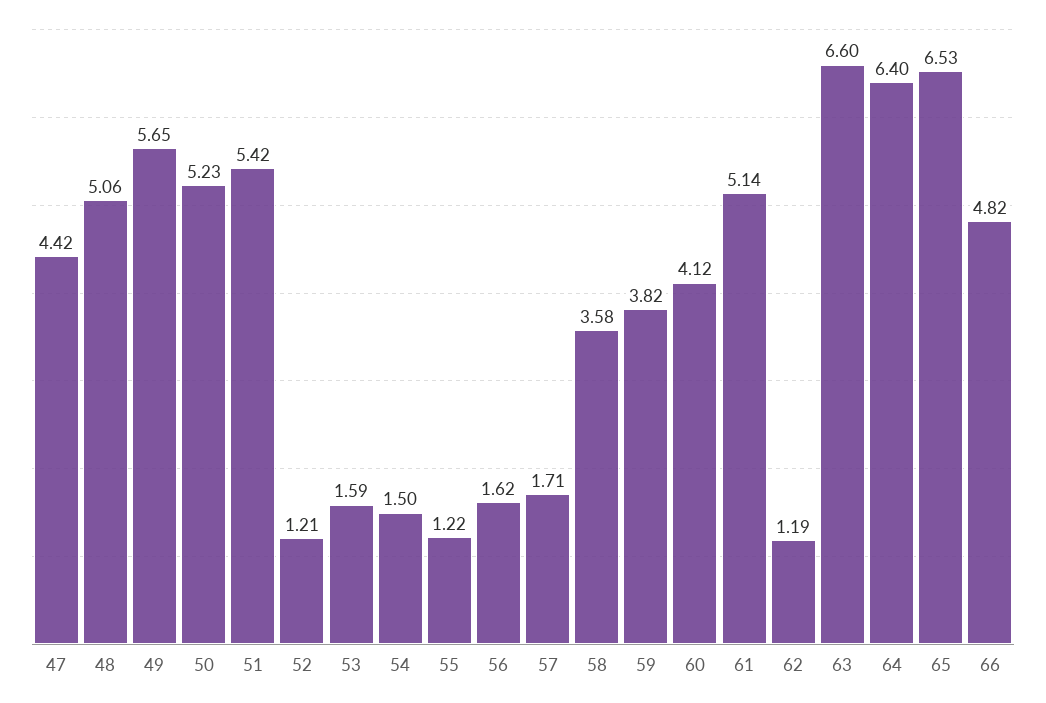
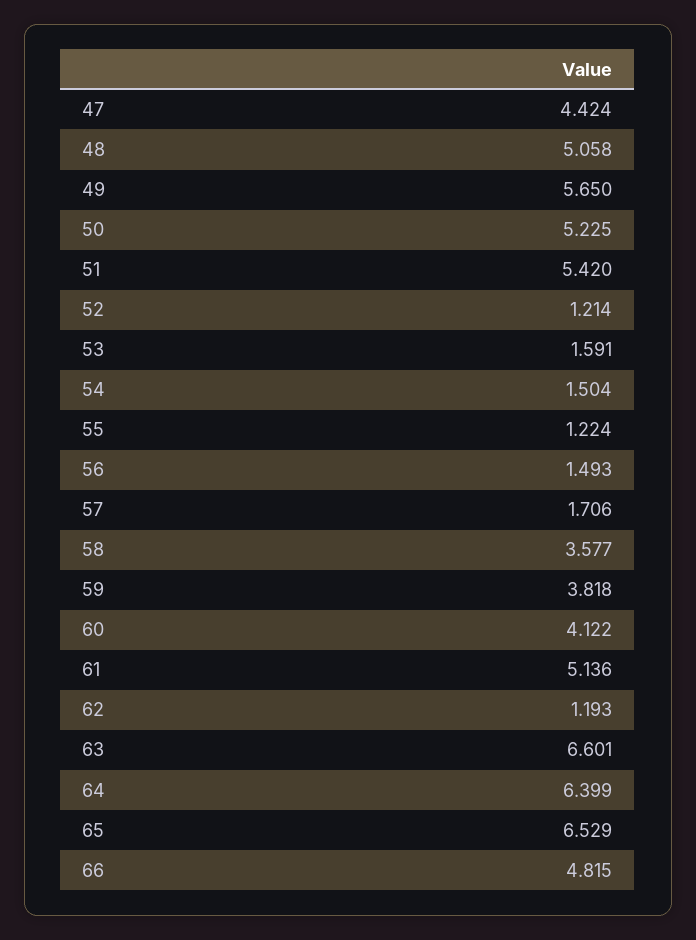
56: 1.62 -> 1.493

